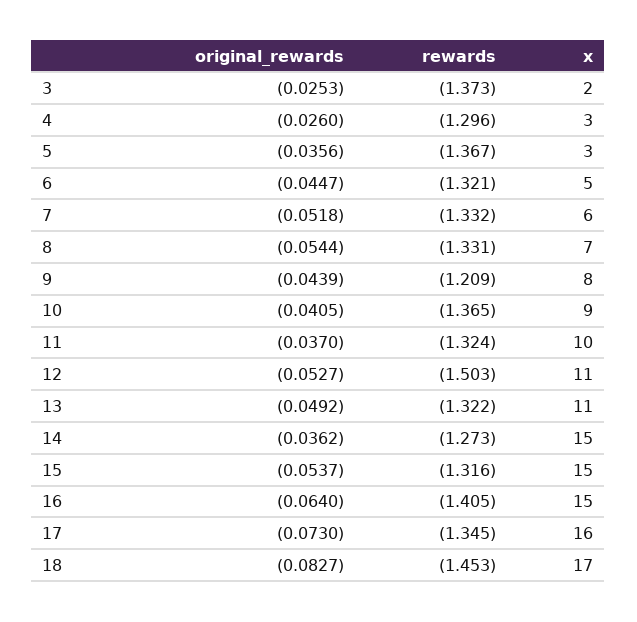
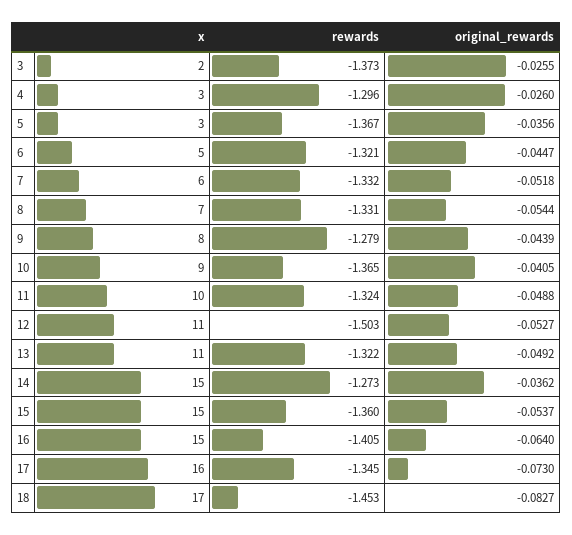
original_rewards, 3: -0.0253 -> -0.0255
rewards, 9: -1.209 -> -1.279
original_rewards, 11: -0.037 -> -0.0488
rewards, 15: -1.316 -> -1.36

